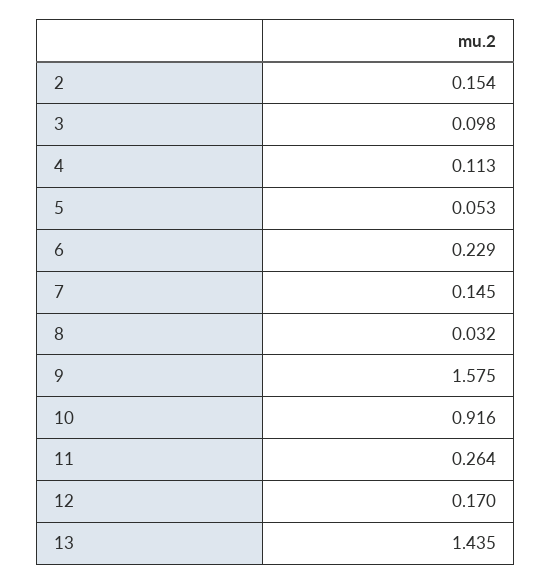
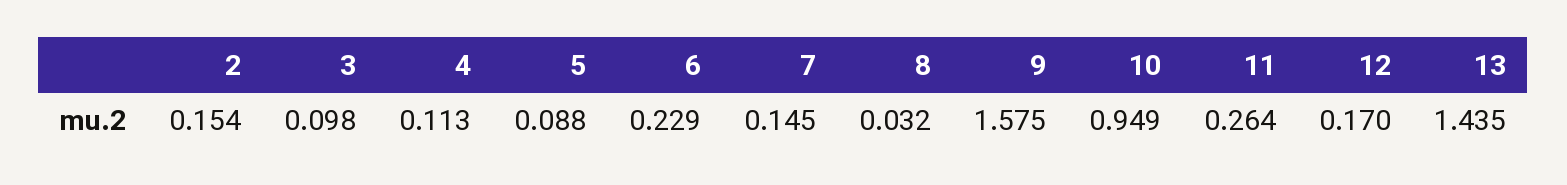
5: 0.053 -> 0.088
10: 0.916 -> 0.949

